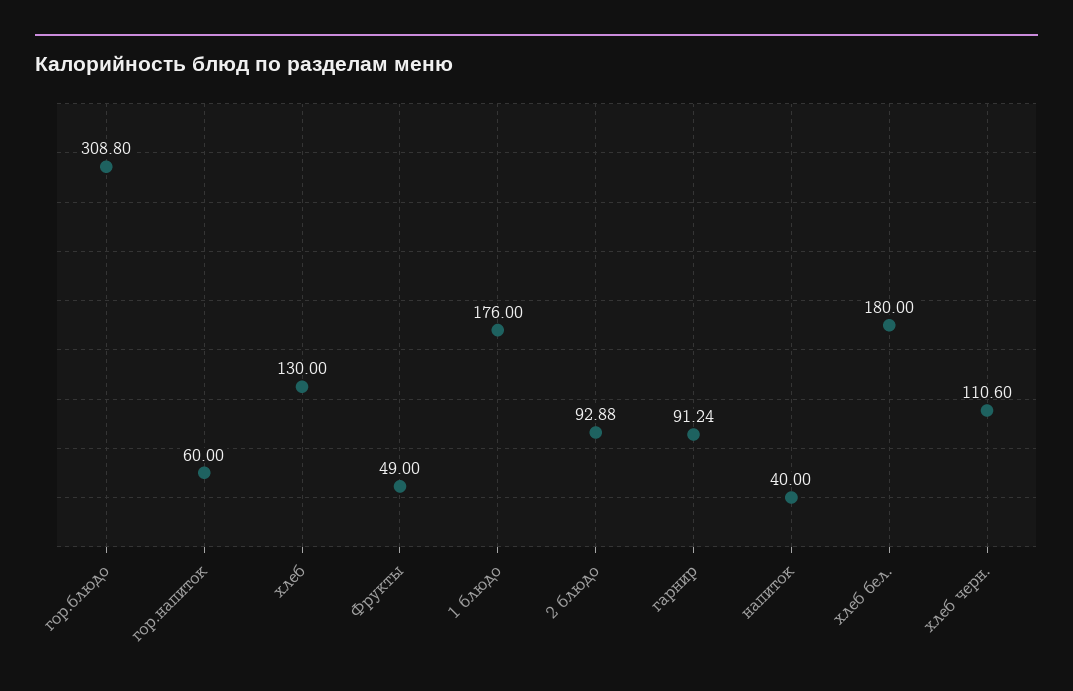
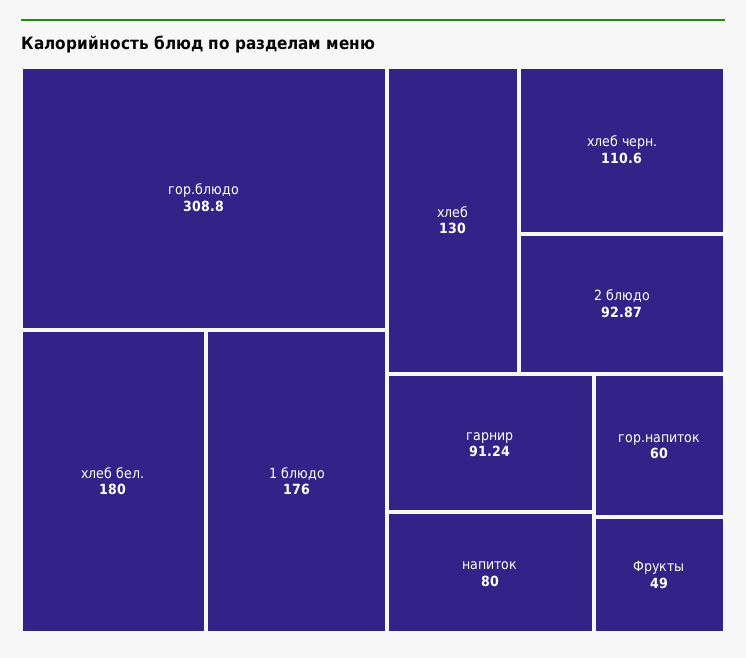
2 блюдо: 92.88 -> 92.87
напиток: 40 -> 80

